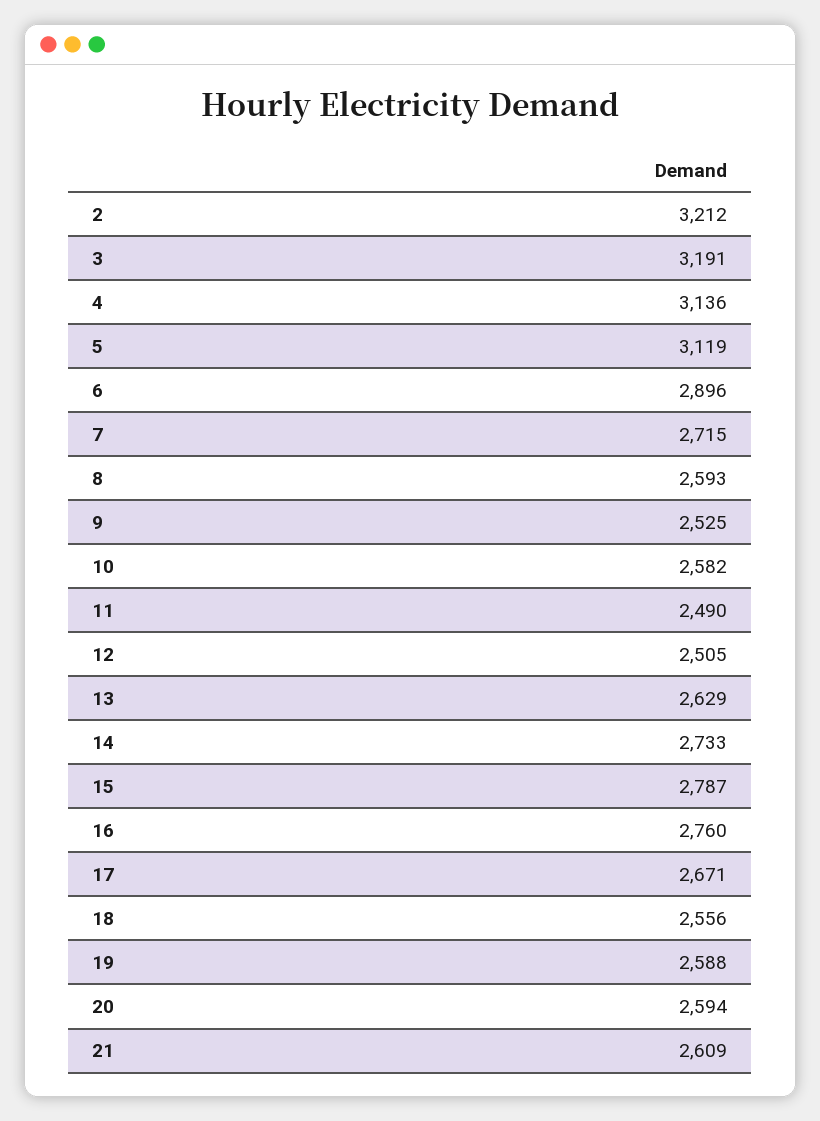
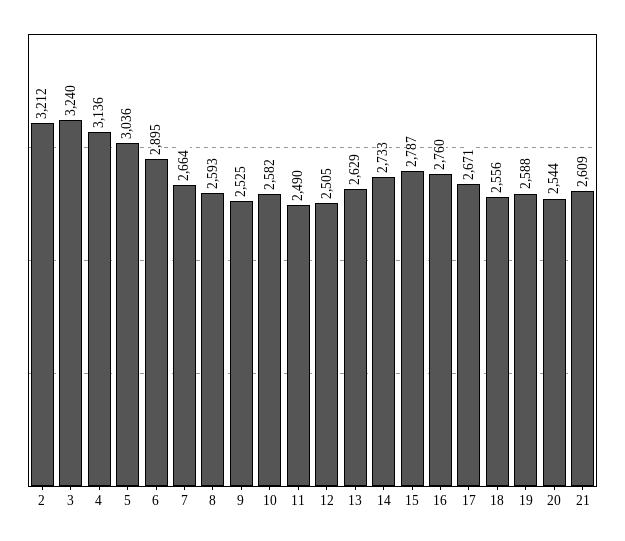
3: 3191 -> 3240
5: 3119 -> 3036
6: 2896 -> 2895
7: 2715 -> 2664
20: 2594 -> 2544

